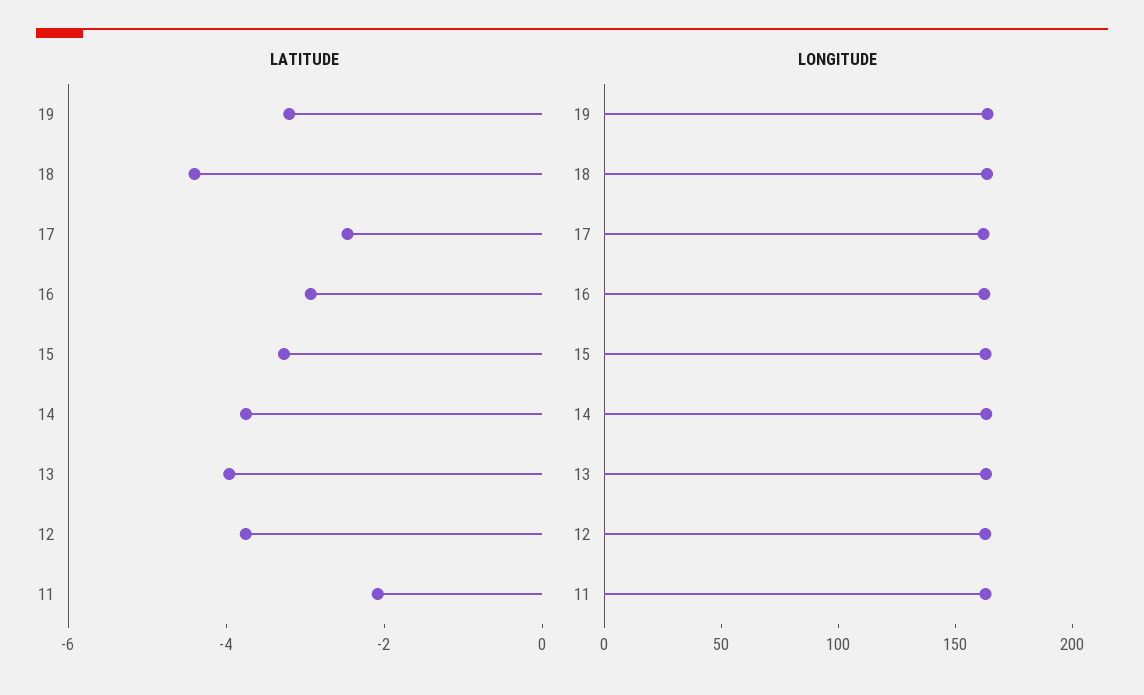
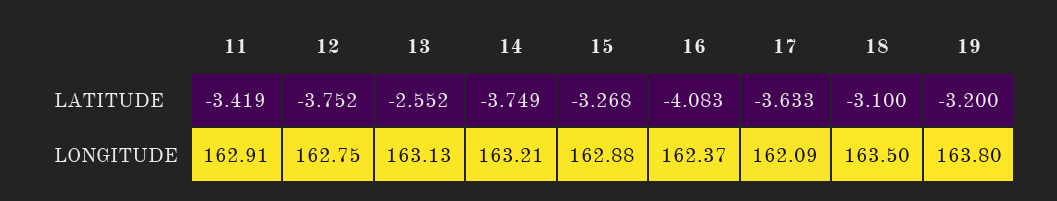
LATITUDE, 18: -4.5 -> -3.1
LATITUDE, 17: -2.5 -> -3.633
LATITUDE, 16: -3 -> -4.083
LATITUDE, 13: -4 -> -2.552
LATITUDE, 11: -2 -> -3.419

